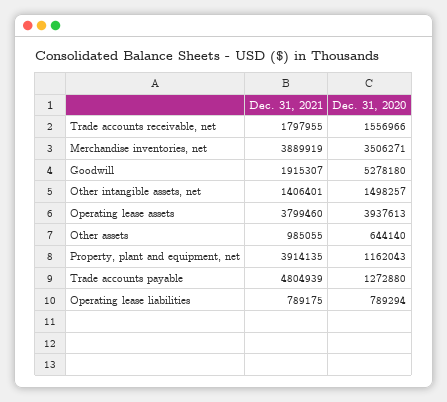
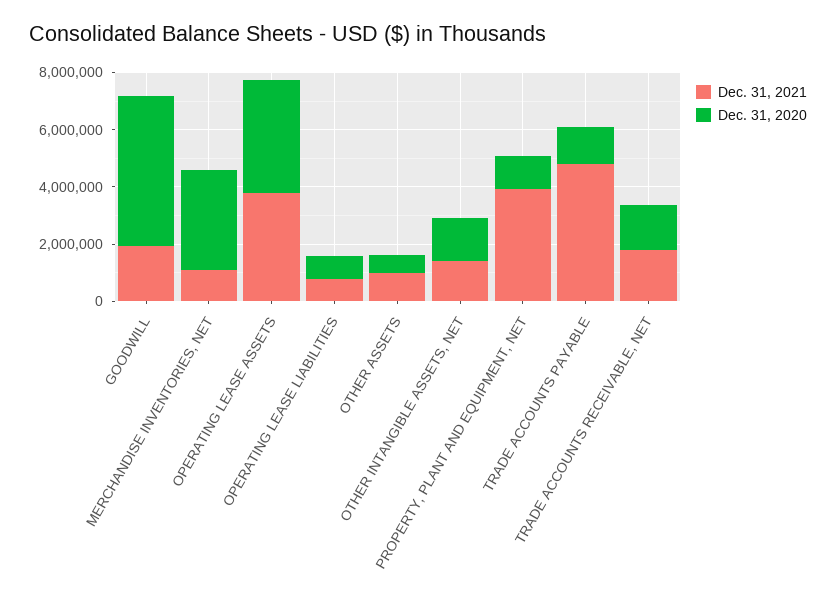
Dec. 31, 2021, Merchandise inventories, net: 3889919 -> 1000000

